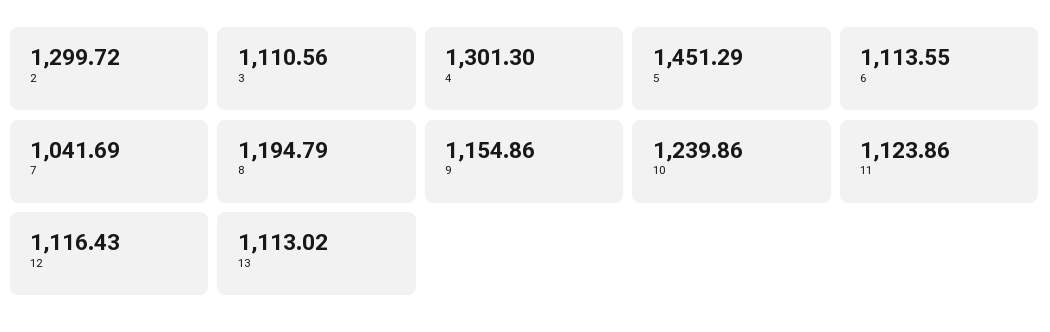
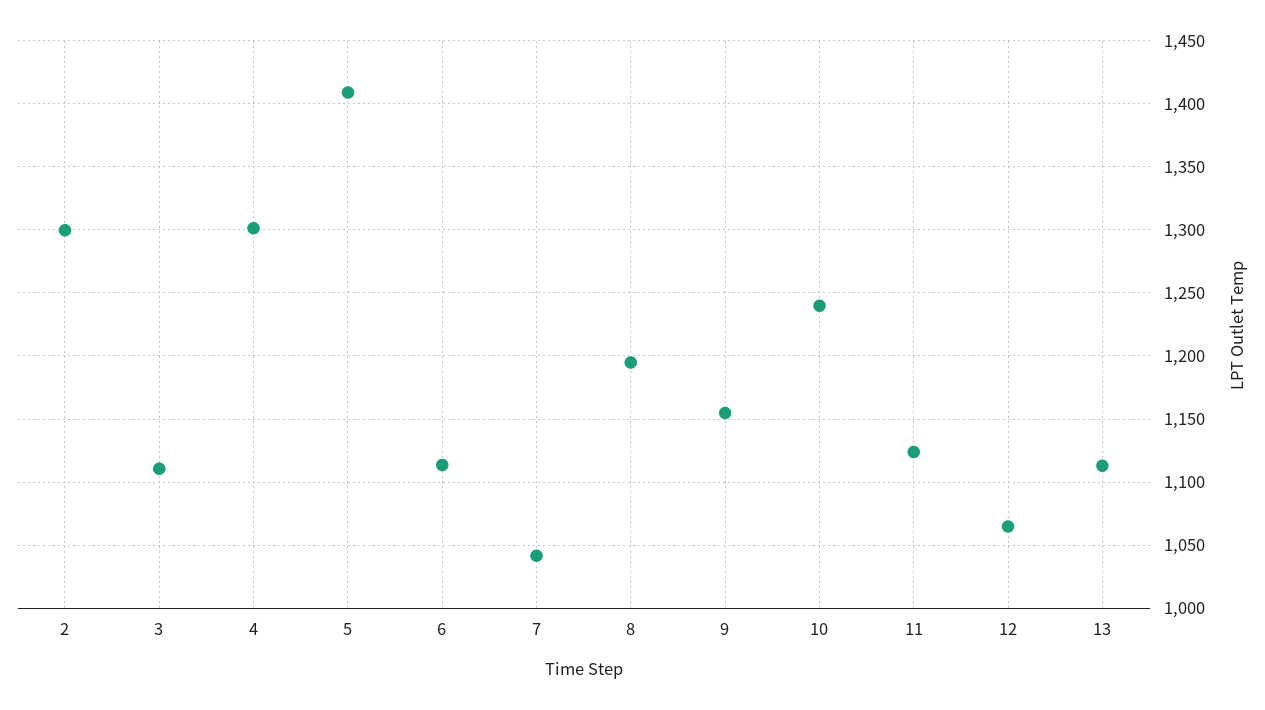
5: 1451.29 -> 1410
12: 1116.43 -> 1065

